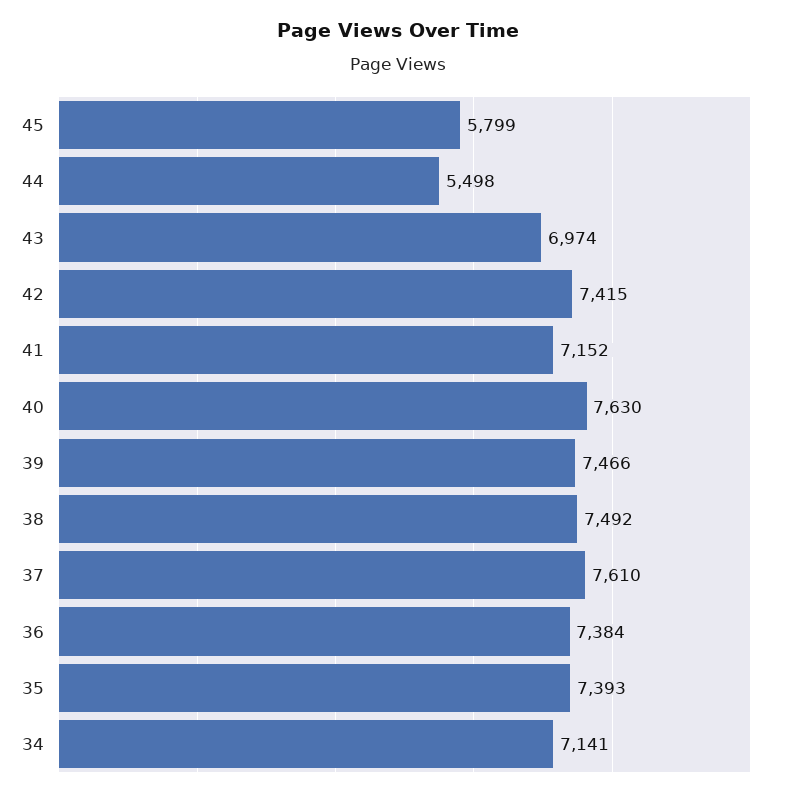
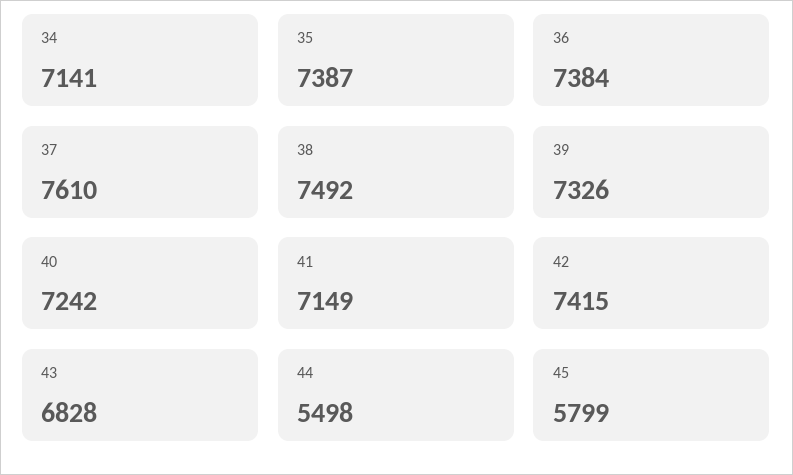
43: 6974 -> 6828
41: 7152 -> 7149
40: 7630 -> 7242
39: 7466 -> 7326
35: 7393 -> 7387

